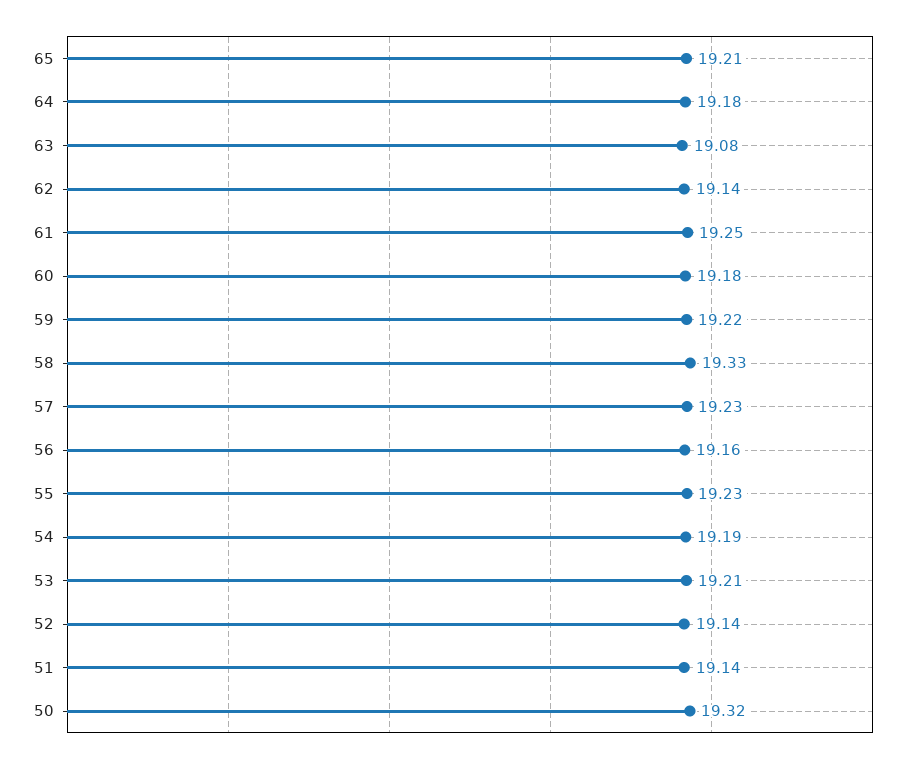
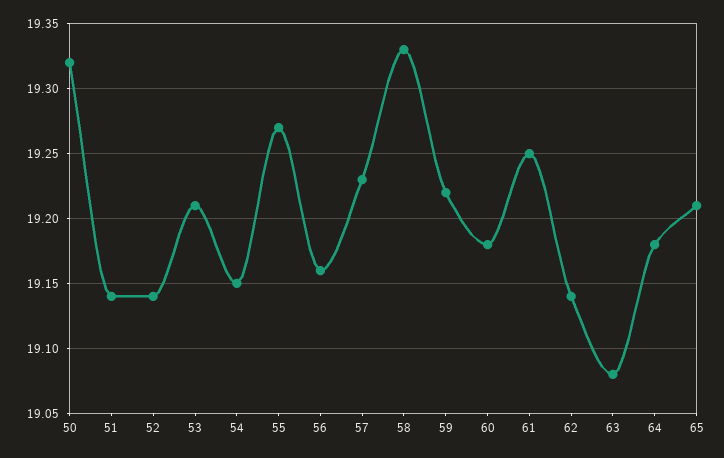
55: 19.23 -> 19.27
54: 19.19 -> 19.15

